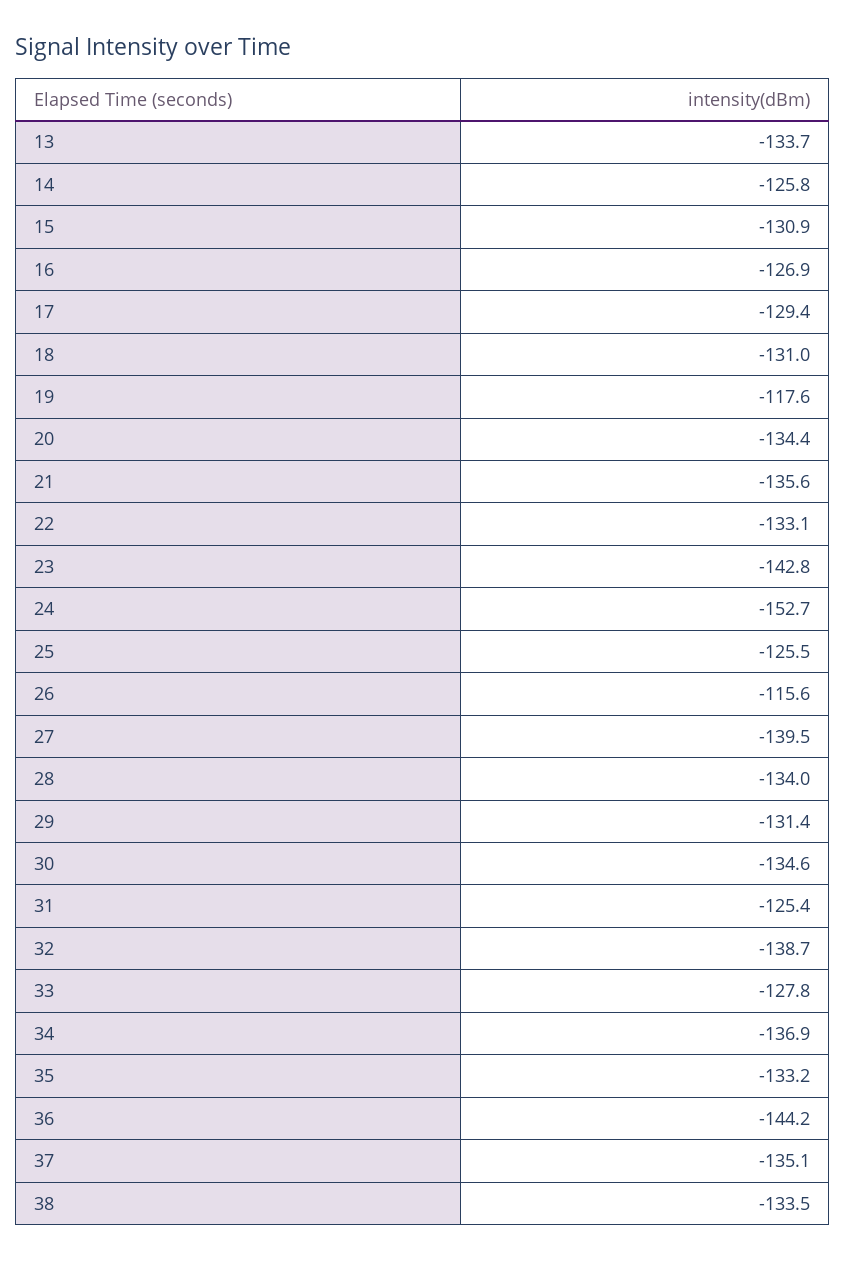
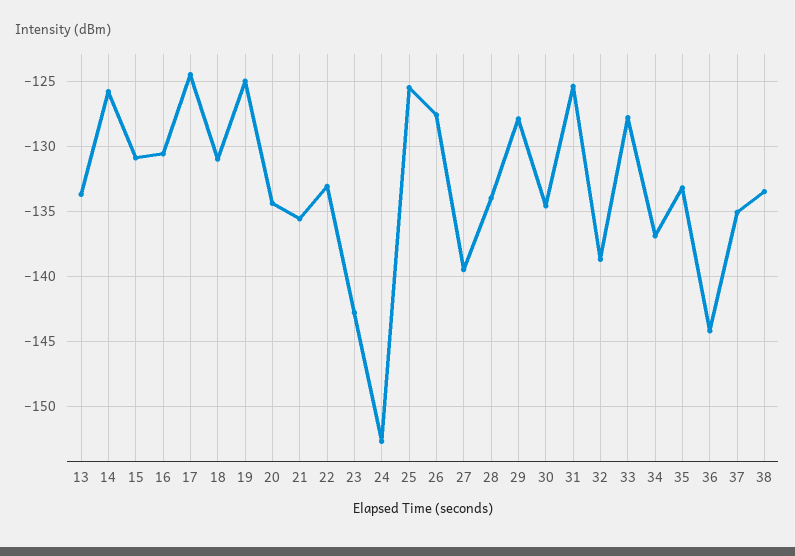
16: -126.9 -> -130.5
17: -129.4 -> -124.5
19: -117.6 -> -125
26: -115.6 -> -127.5
29: -131.4 -> -128

